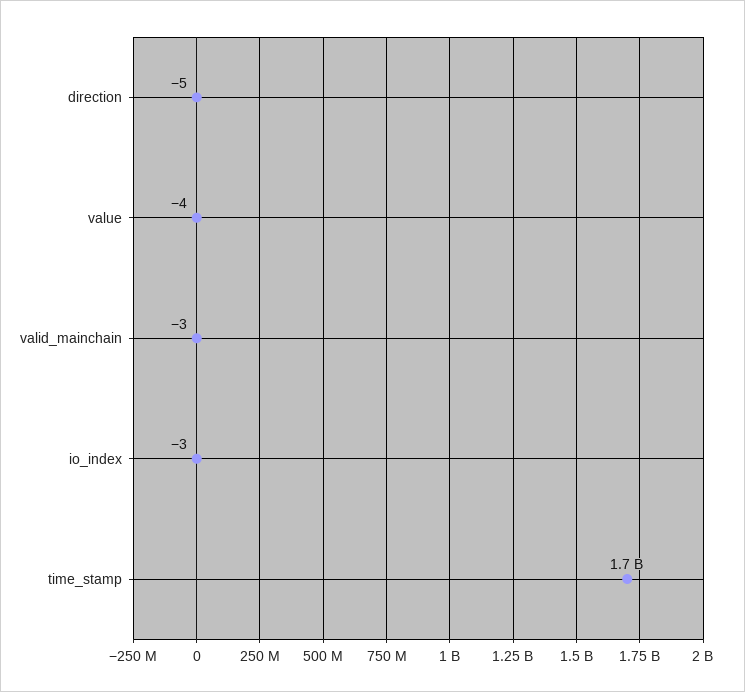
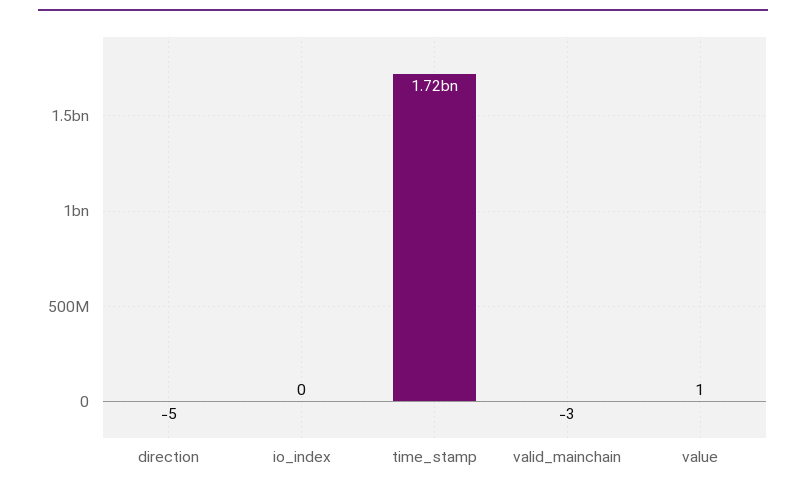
value: -4 -> 1
io_index: -3 -> 0

